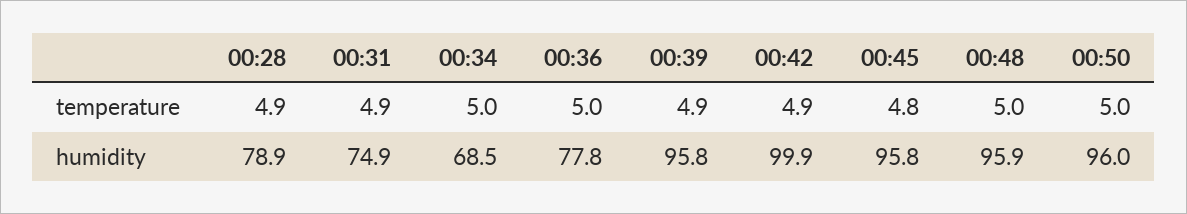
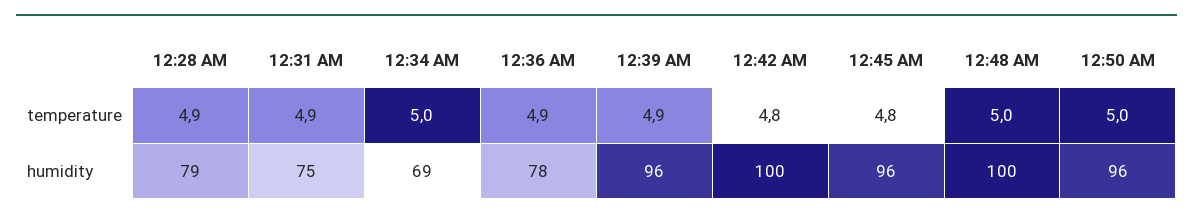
00:36, temperature: 5 -> 4.9
00:42, temperature: 4.9 -> 4.8
00:48, humidity: 95.9 -> 100

